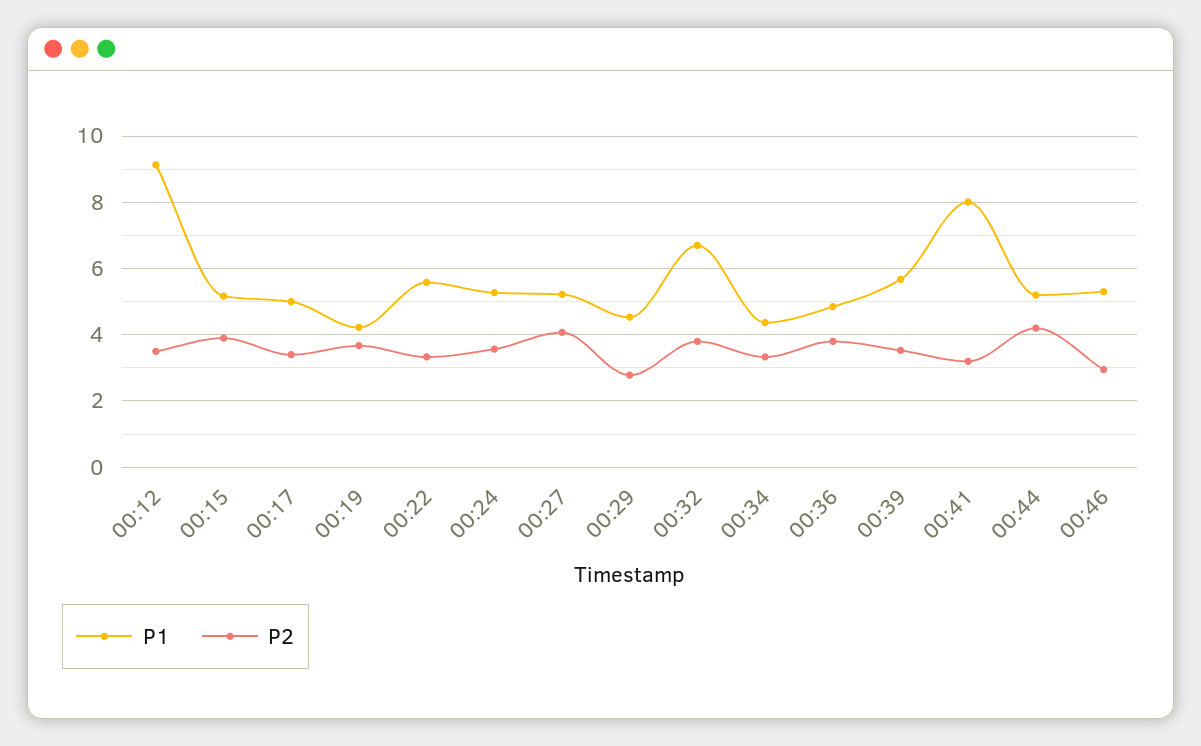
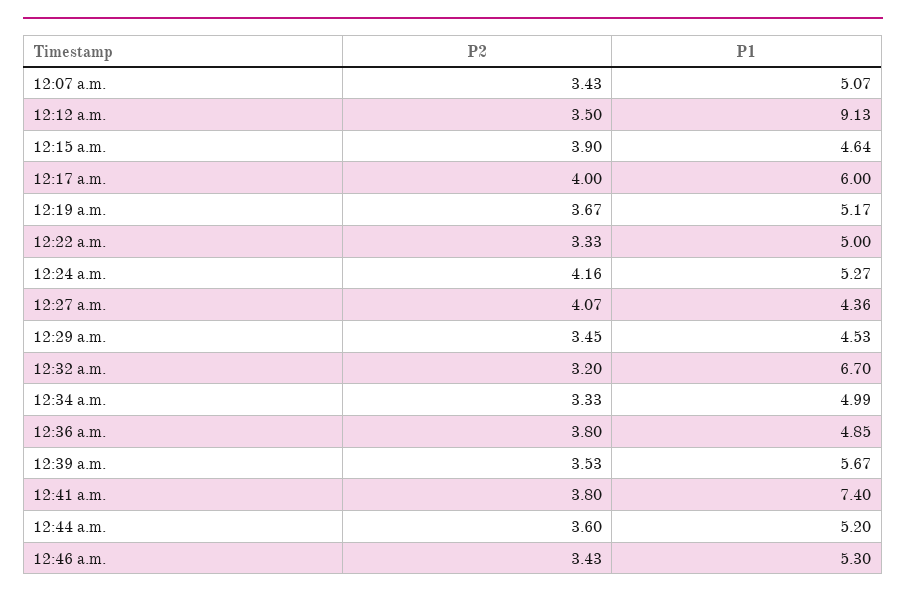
P1, 00:15: 5.2 -> 4.64
P1, 00:17: 5 -> 6
P2, 00:17: 3.4 -> 4
P1, 00:19: 4.2 -> 5.17
P1, 00:22: 5.6 -> 5
P2, 00:24: 3.6 -> 4.16
P1, 00:27: 5.2 -> 4.36
P2, 00:29: 2.8 -> 3.45
P2, 00:32: 3.8 -> 3.2
P1, 00:34: 4.4 -> 4.99
P1, 00:41: 8 -> 7.4
P2, 00:41: 3.2 -> 3.8
P2, 00:44: 4.2 -> 3.6
P2, 00:46: 3 -> 3.43
P2, 12:07 a.m.: none -> 3.43
P1, 12:07 a.m.: none -> 5.07

